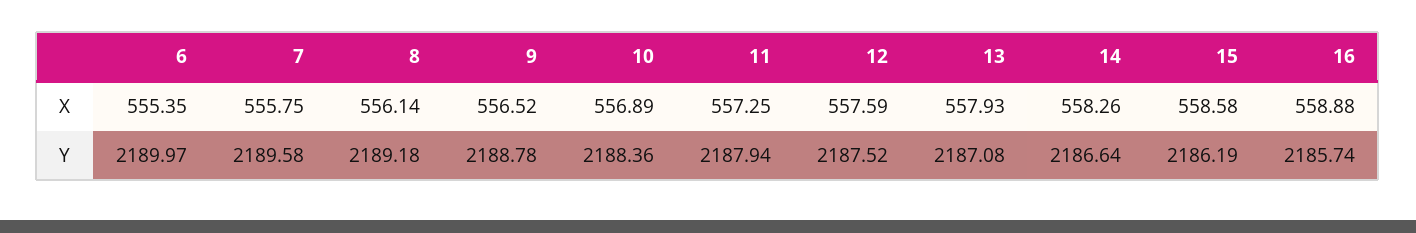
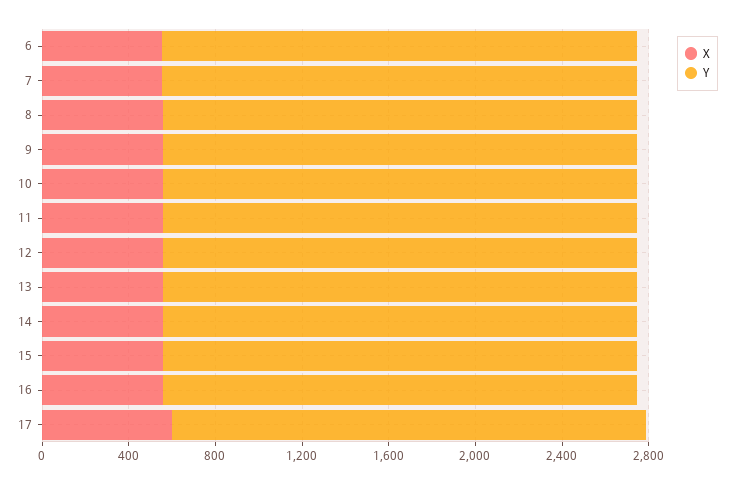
X, 17: none -> 600
Y, 17: none -> 2200

